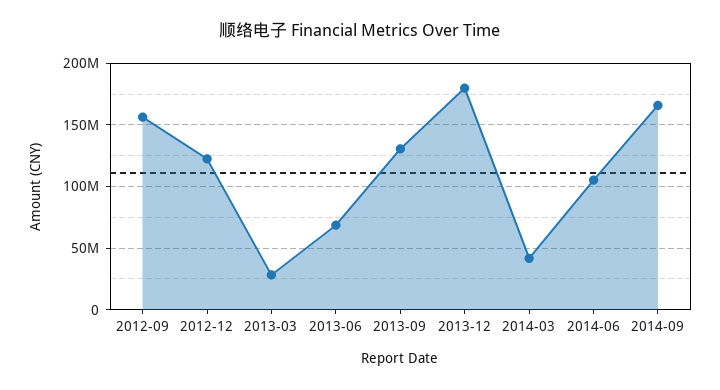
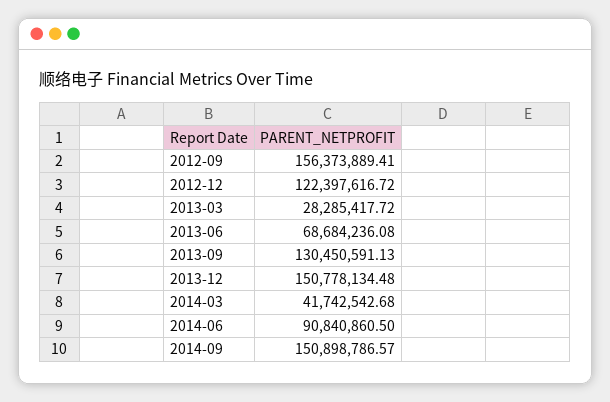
2013-12: 180000000 -> 150778134.48
2014-06: 105000000 -> 90840860.5
2014-09: 165000000 -> 150898786.57

